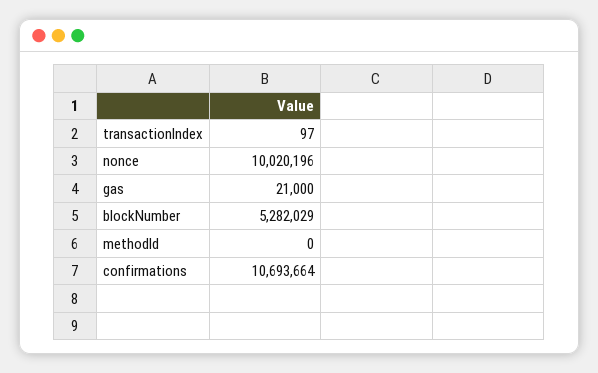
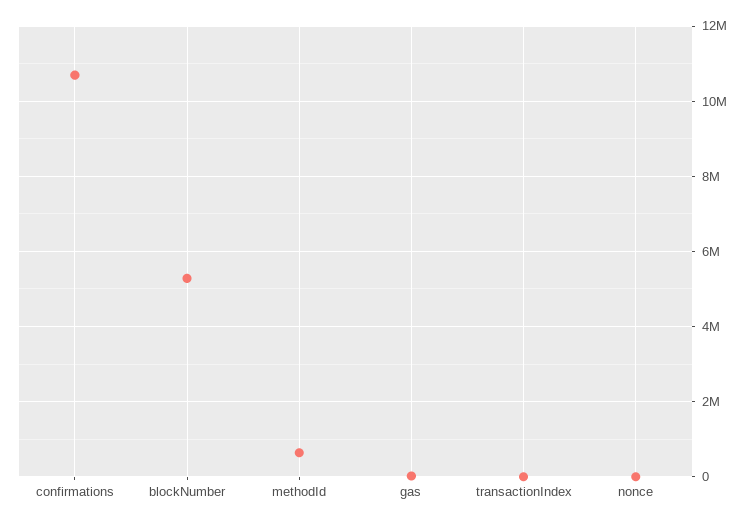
nonce: 10020196 -> 0
methodId: 0 -> 600000

